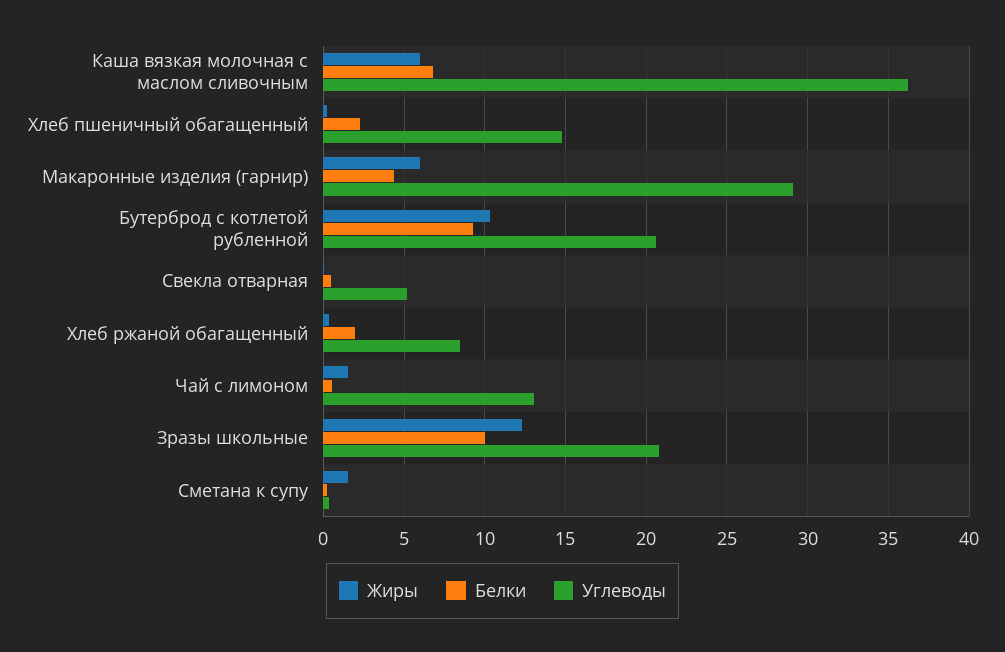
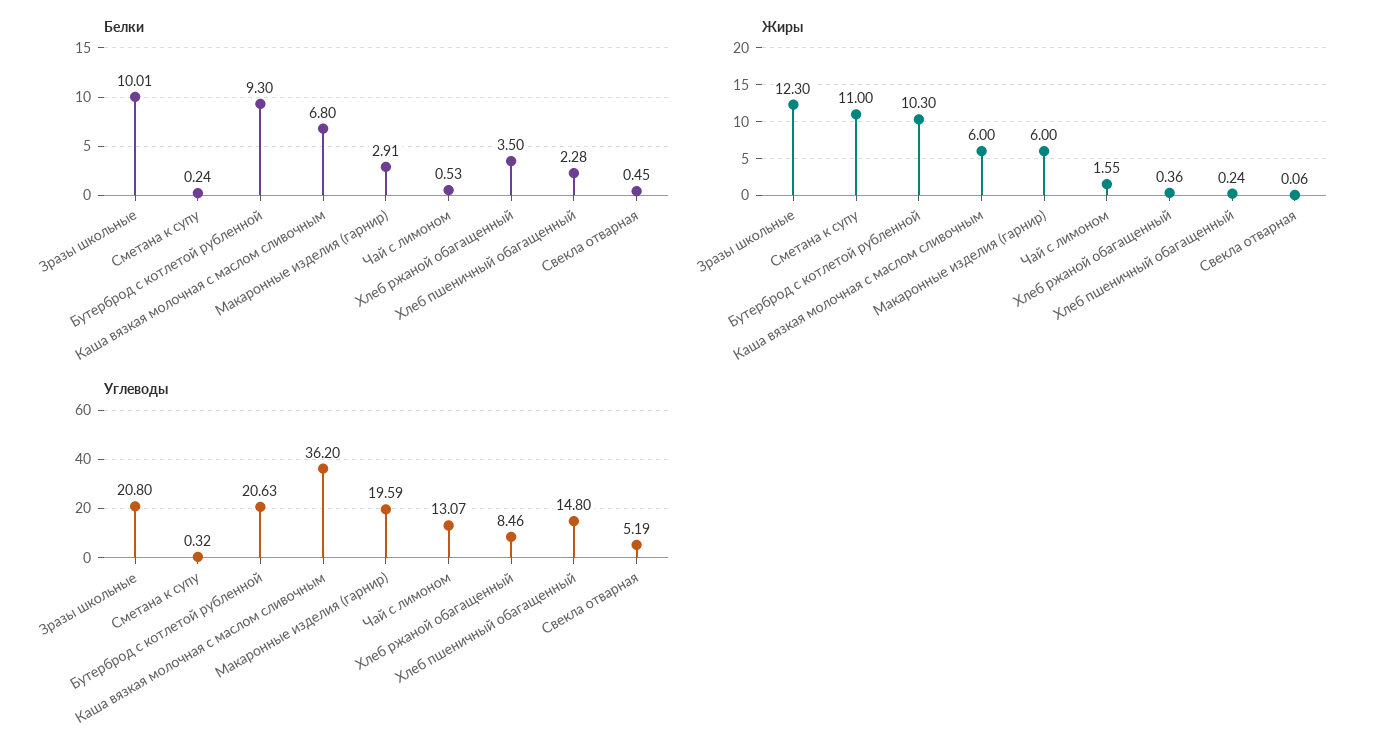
Белки, Макаронные изделия (гарнир): 4.5 -> 2.91
Углеводы, Макаронные изделия (гарнир): 29 -> 19.59
Белки, Хлеб ржаной обагащенный: 2 -> 3.5
Жиры, Сметана к супу: 1.5 -> 11

